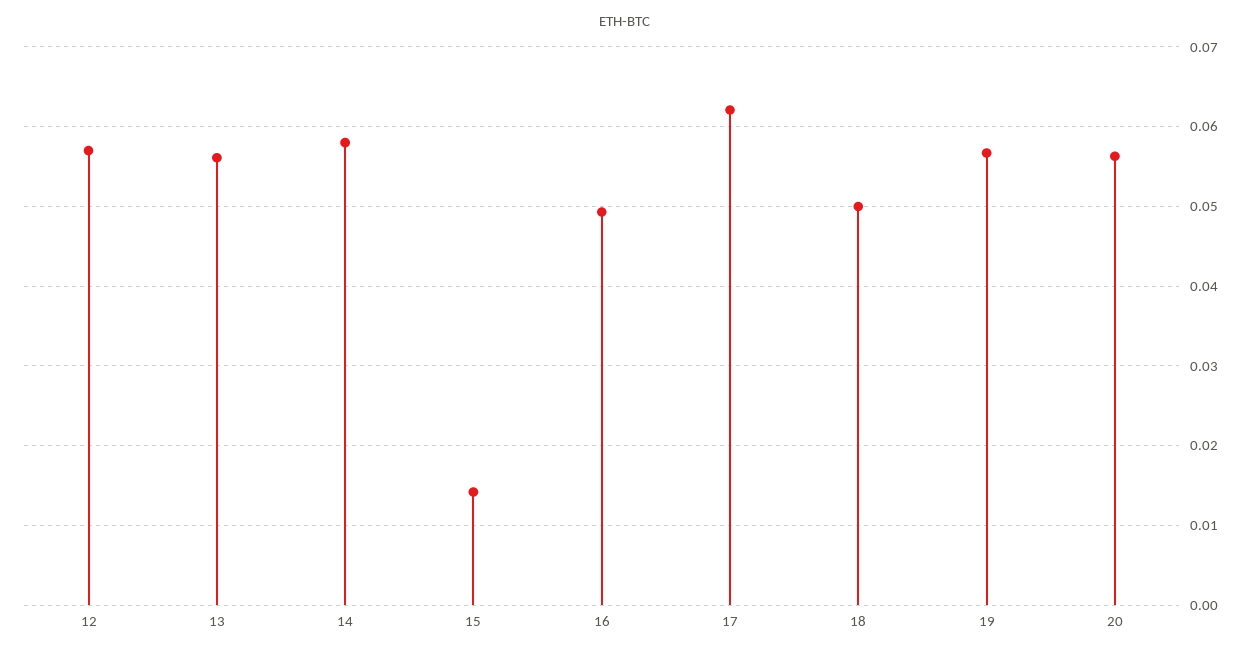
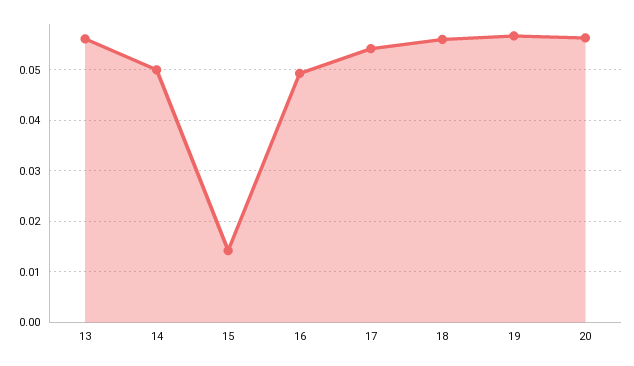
12: 0.057 -> none
14: 0.058 -> 0.05
17: 0.062 -> 0.054
18: 0.05 -> 0.056

